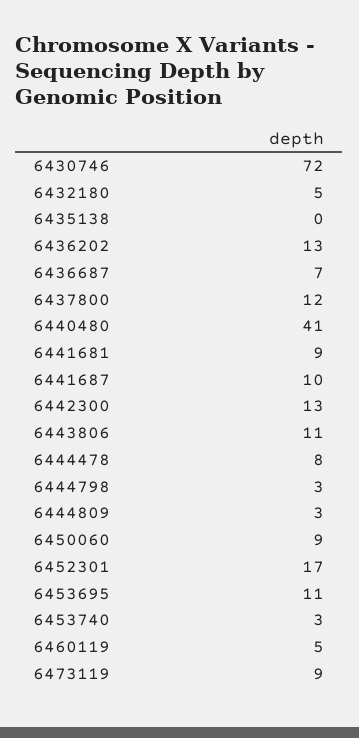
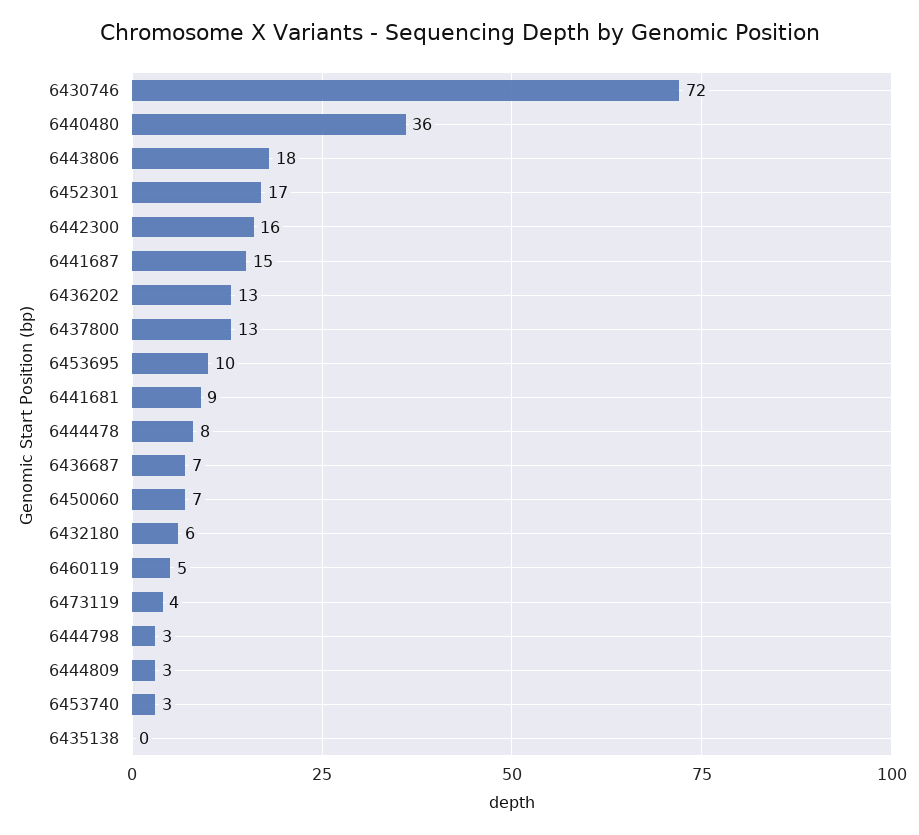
6432180: 5 -> 6
6437800: 12 -> 13
6440480: 41 -> 36
6441687: 10 -> 15
6442300: 13 -> 16
6443806: 11 -> 18
6450060: 9 -> 7
6453695: 11 -> 10
6473119: 9 -> 4

